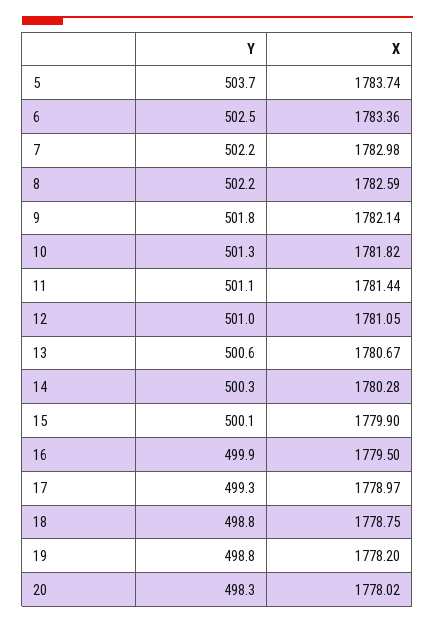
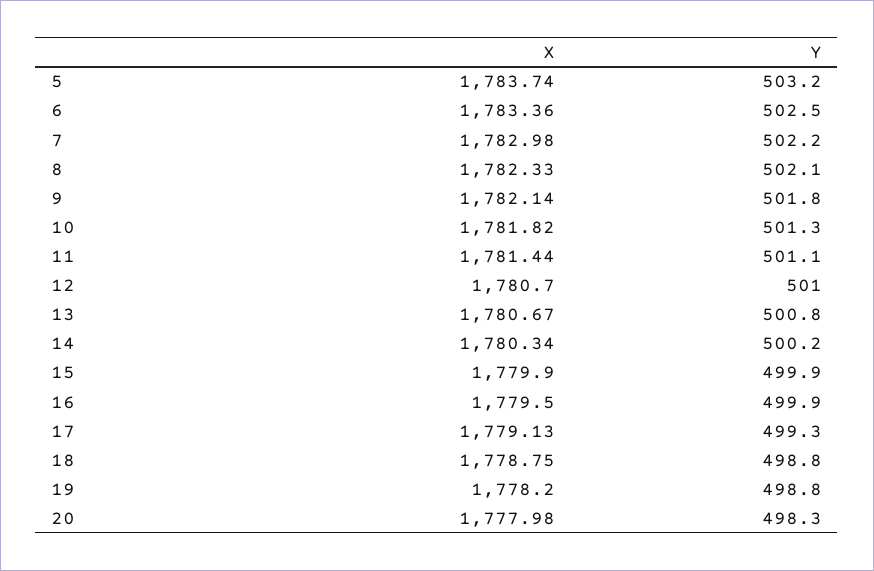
Y, 5: 503.7 -> 503.2
Y, 8: 502.2 -> 502.1
X, 8: 1782.59 -> 1782.33
X, 12: 1781.05 -> 1780.7
Y, 13: 500.6 -> 500.8
Y, 14: 500.3 -> 500.2
X, 14: 1780.28 -> 1780.34
Y, 15: 500.1 -> 499.9
X, 17: 1778.97 -> 1779.13
X, 20: 1778.02 -> 1777.98

